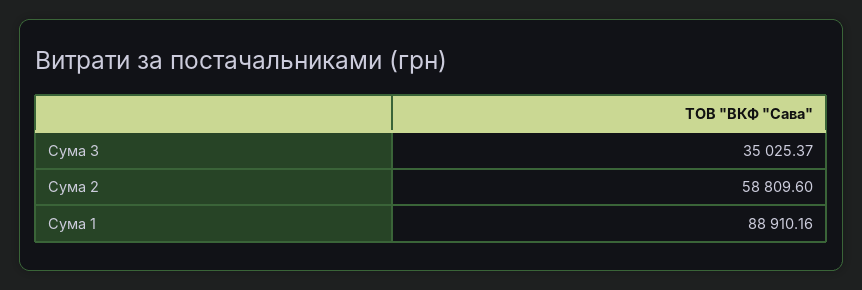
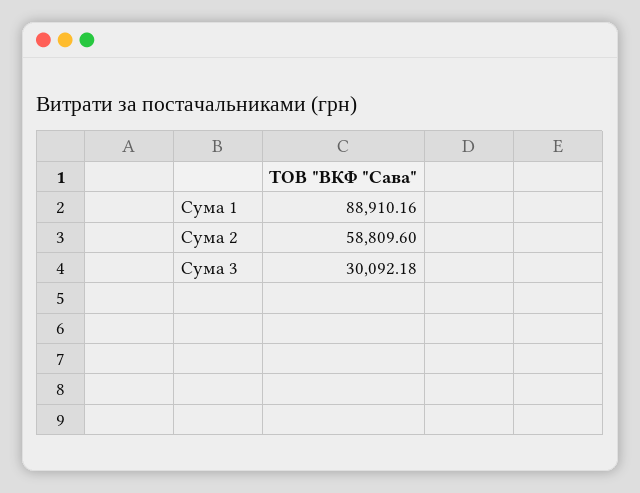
Сума 3: 35025.37 -> 30092.18

